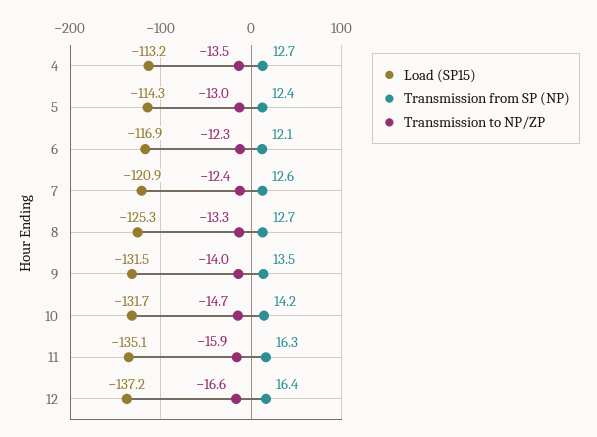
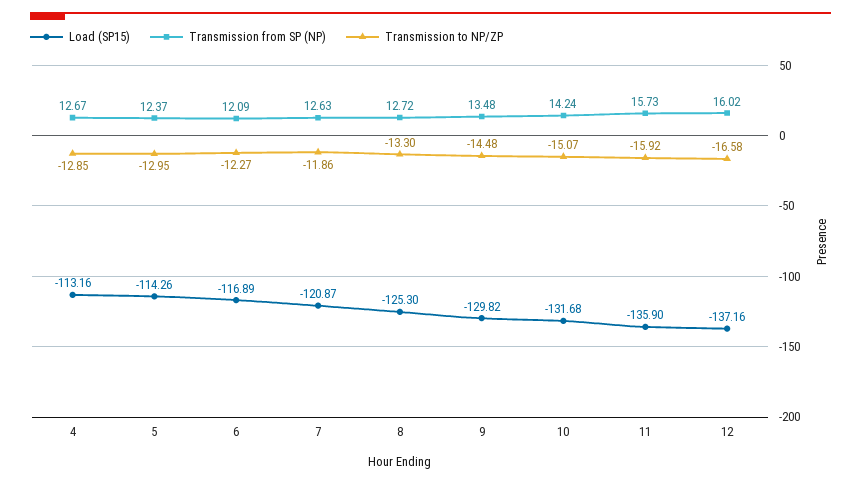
Transmission to NP/ZP, 4: -13.5 -> -12.85
Transmission to NP/ZP, 7: -12.4 -> -11.86
Load (SP15), 9: -131.5 -> -129.82
Transmission to NP/ZP, 9: -14 -> -14.48
Transmission to NP/ZP, 10: -14.7 -> -15.07
Load (SP15), 11: -135.1 -> -135.9
Transmission from SP (NP), 11: 16.3 -> 15.73
Transmission from SP (NP), 12: 16.4 -> 16.02

